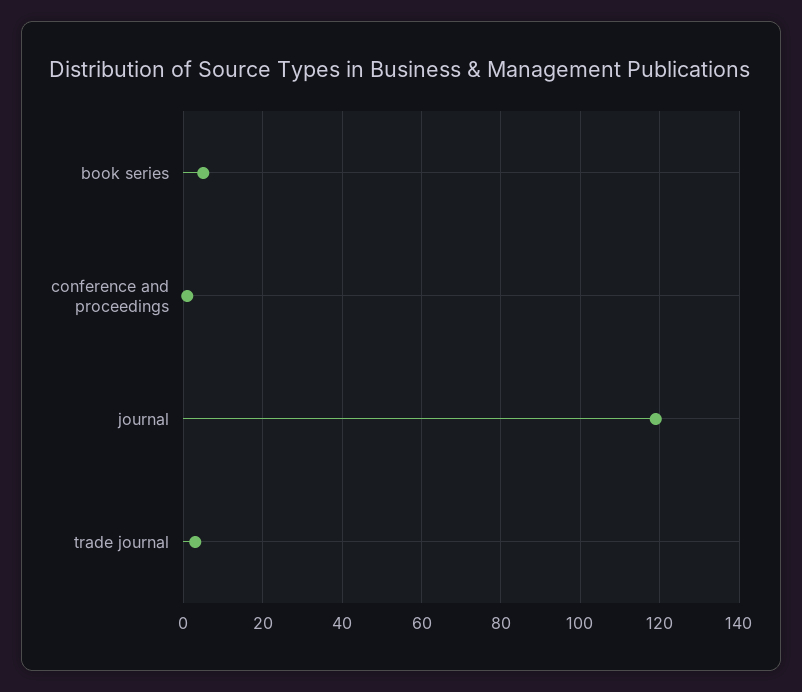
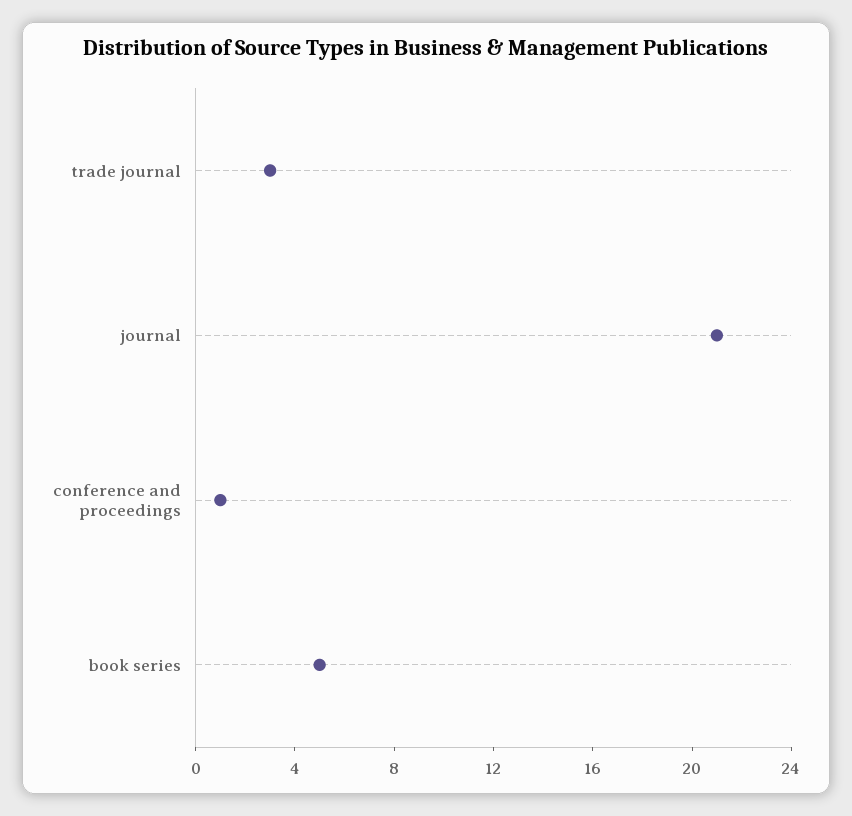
journal: 120 -> 21

